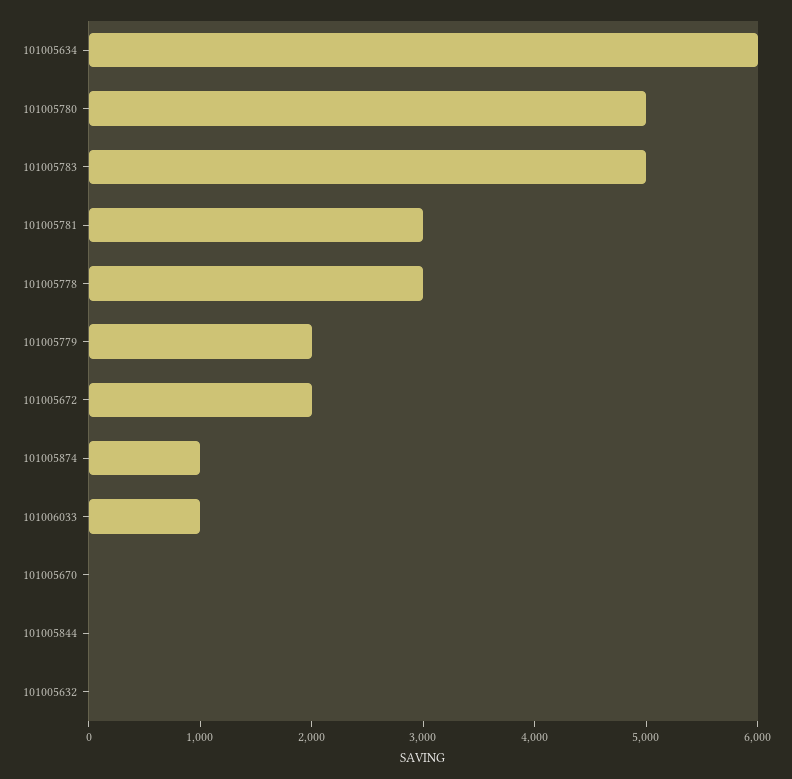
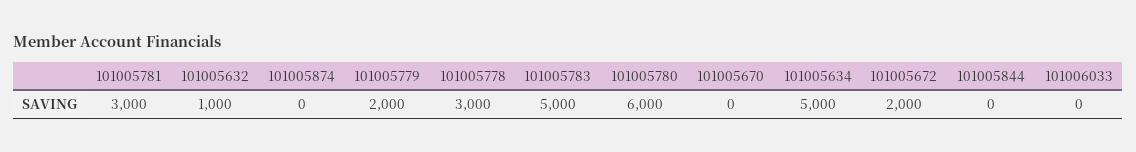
101005634: 6000 -> 5000
101005780: 5000 -> 6000
101005874: 1000 -> 0
101006033: 1000 -> 0
101005632: 0 -> 1000

